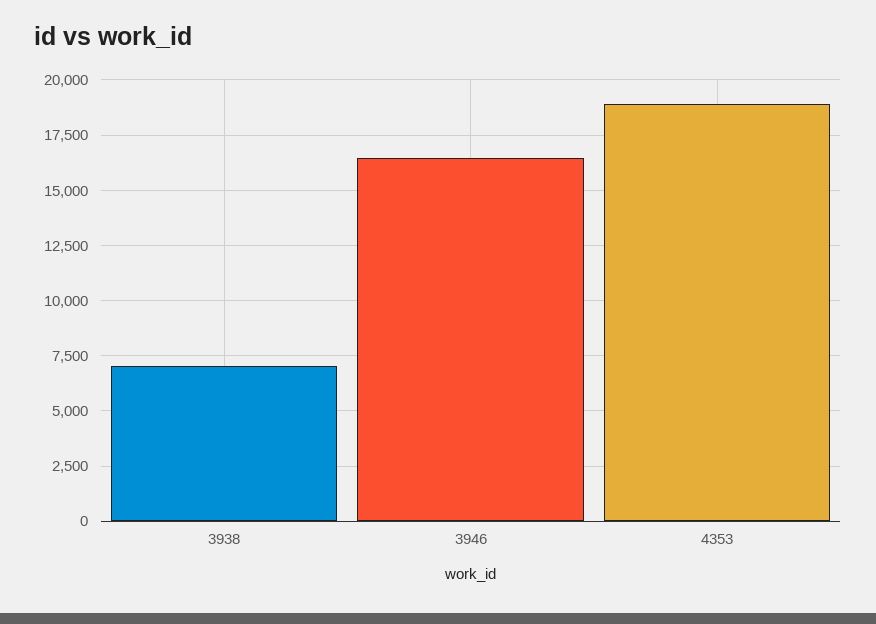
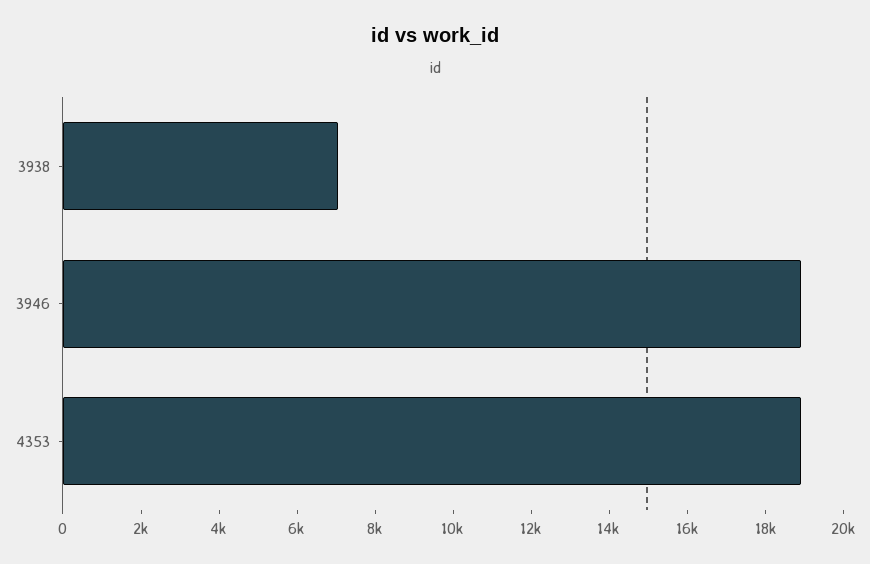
3946: 16500 -> 19000

